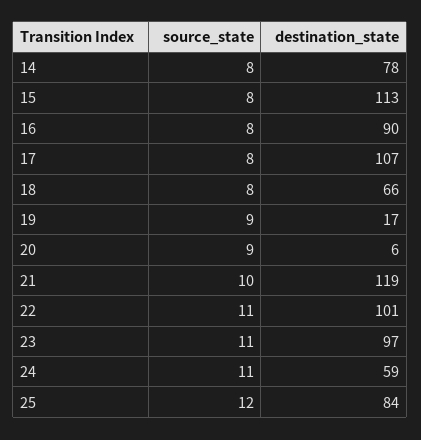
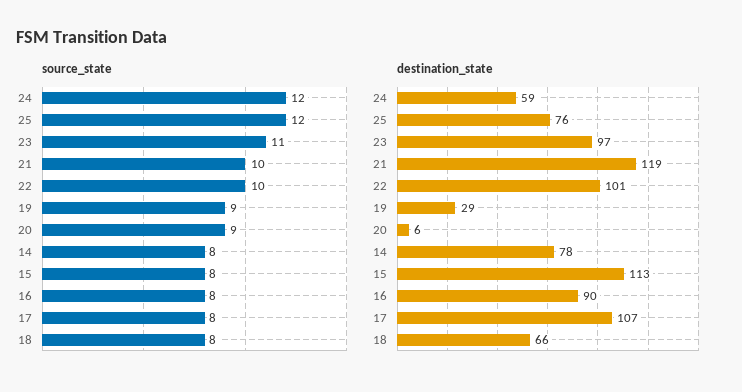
destination_state, 19: 17 -> 29
source_state, 22: 11 -> 10
source_state, 24: 11 -> 12
destination_state, 25: 84 -> 76

